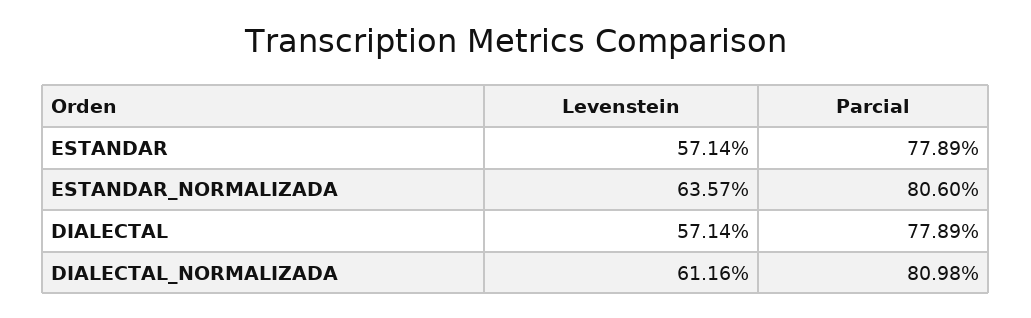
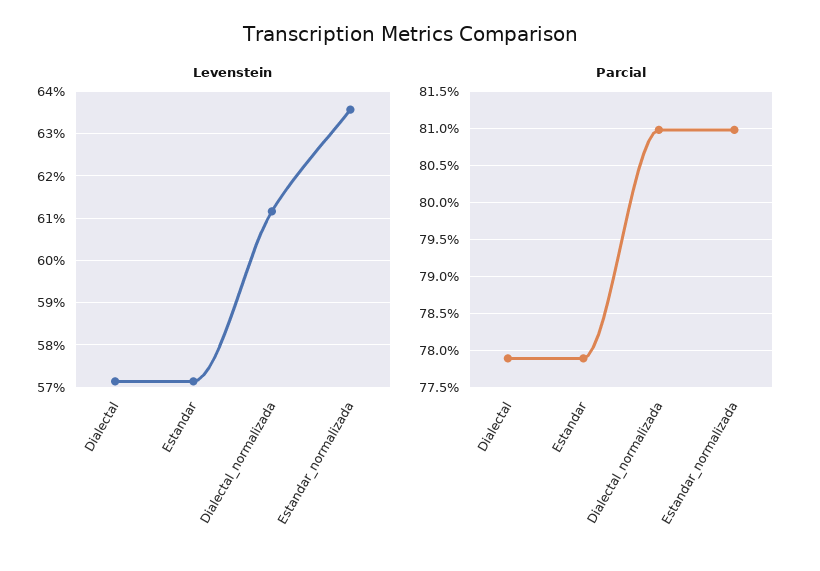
Parcial, ESTANDAR_NORMALIZADA: 80.6 -> 81

